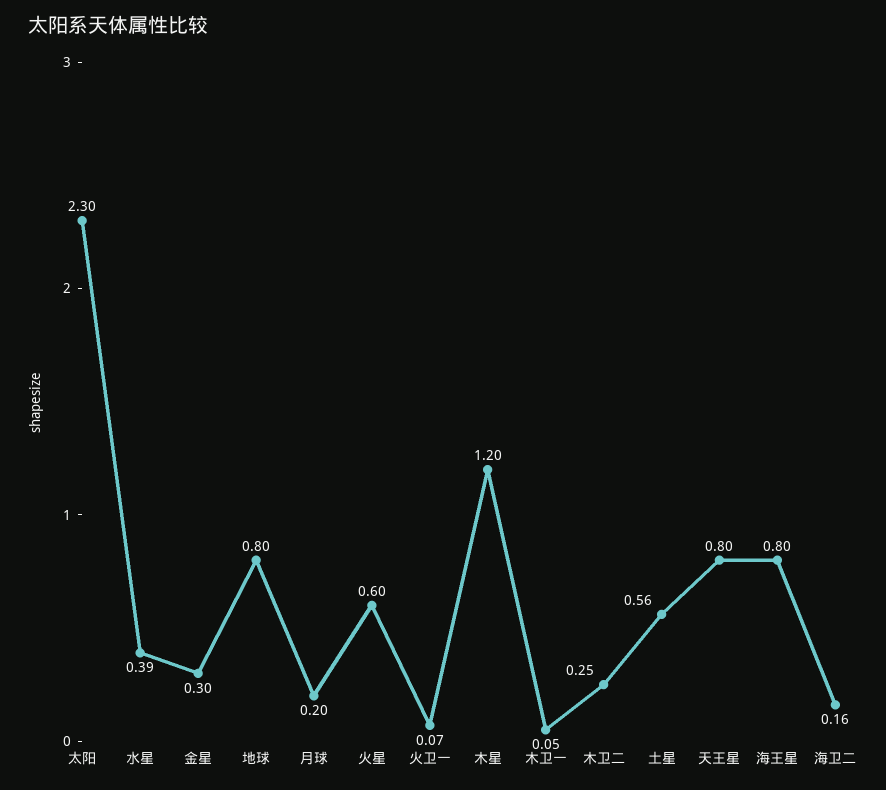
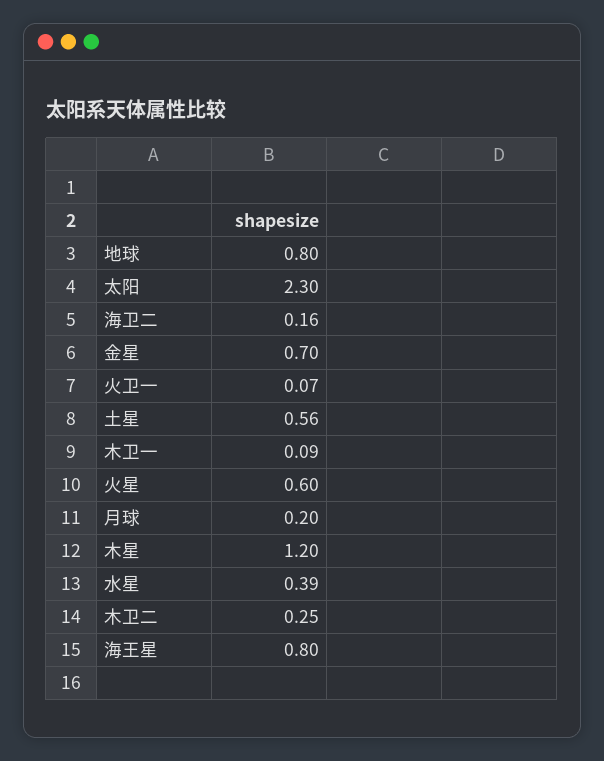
金星: 0.3 -> 0.7
木卫一: 0.05 -> 0.09
天王星: 0.8 -> none

